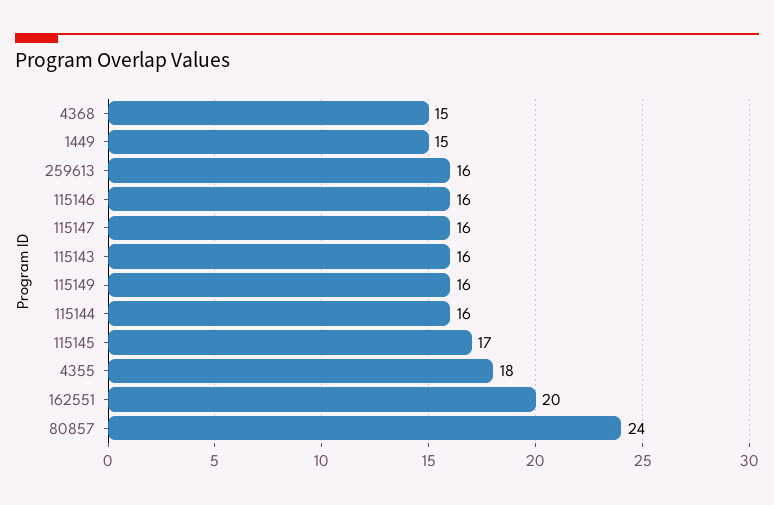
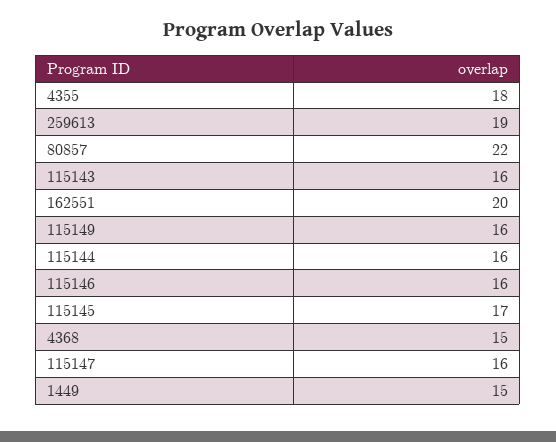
259613: 16 -> 19
80857: 24 -> 22

